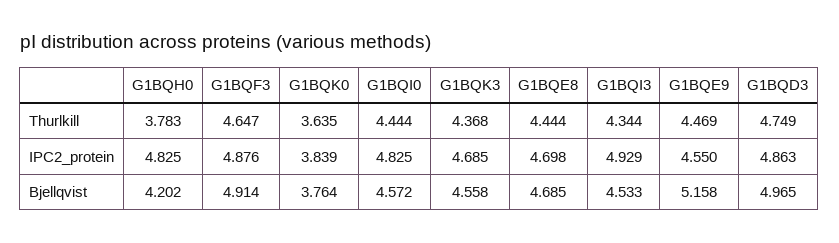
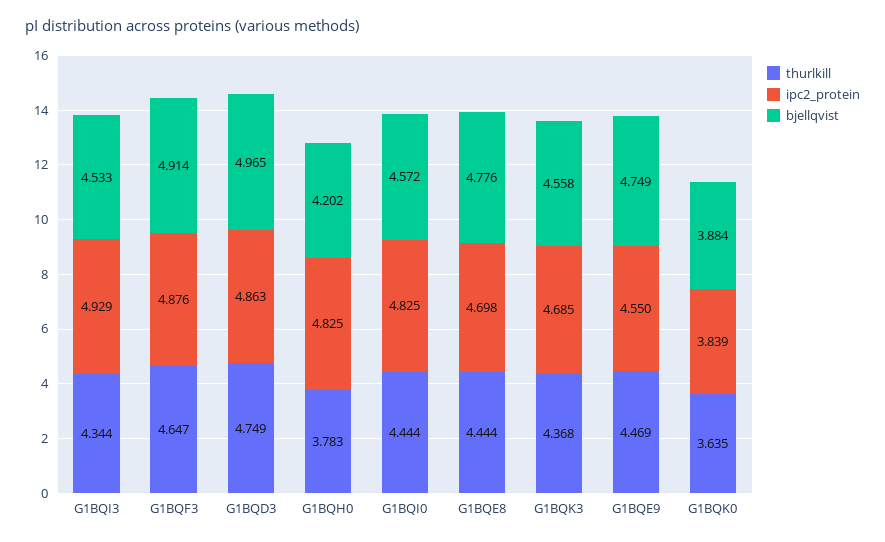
Bjellqvist, G1BQK0: 3.764 -> 3.884
Bjellqvist, G1BQE8: 4.685 -> 4.776
Bjellqvist, G1BQE9: 5.158 -> 4.749

